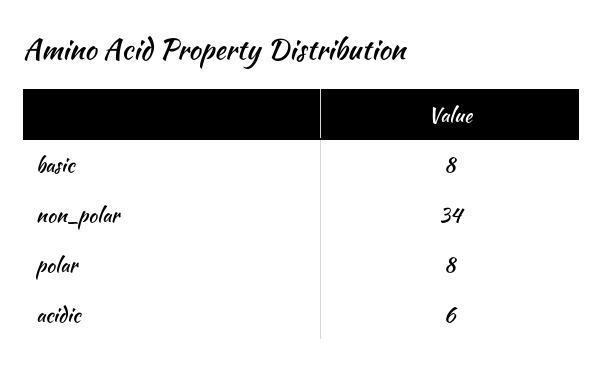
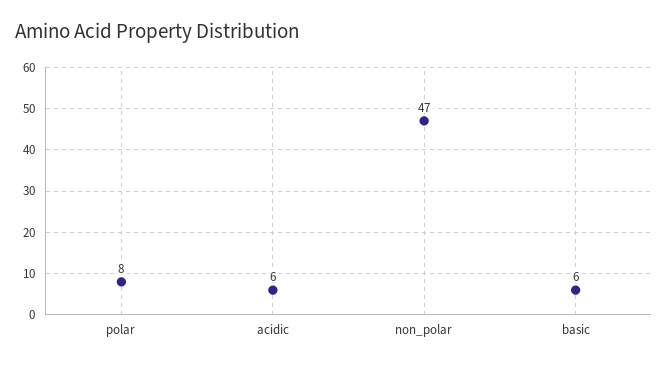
basic: 8 -> 6
non_polar: 34 -> 47

